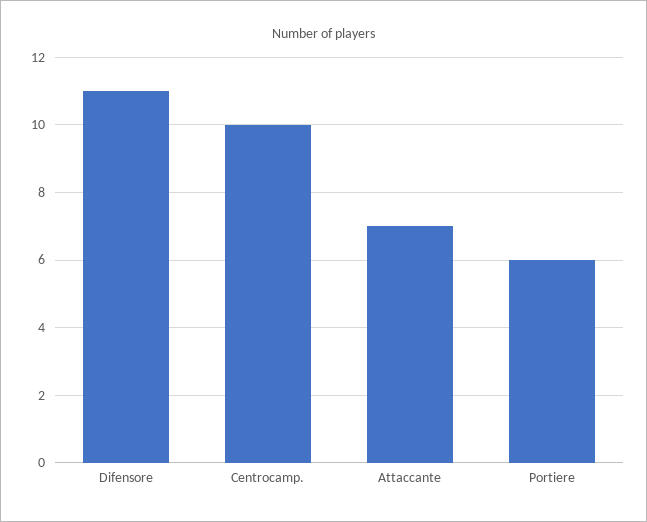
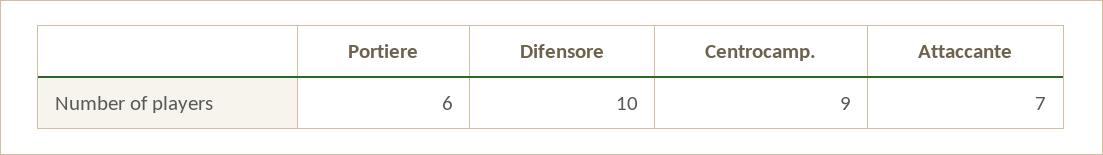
Difensore: 11 -> 10
Centrocamp.: 10 -> 9

